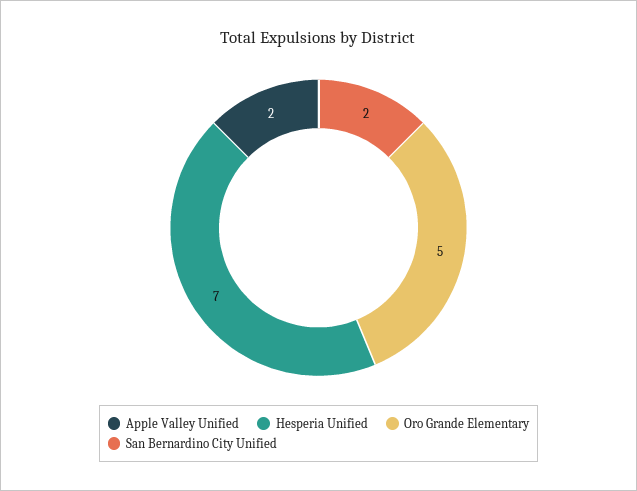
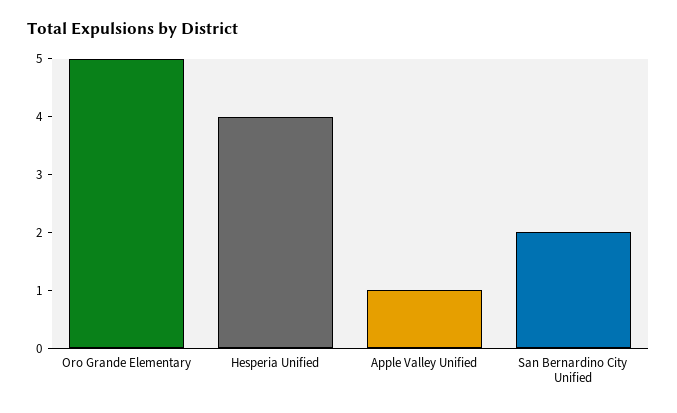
Apple Valley Unified: 2 -> 1
Hesperia Unified: 7 -> 4

